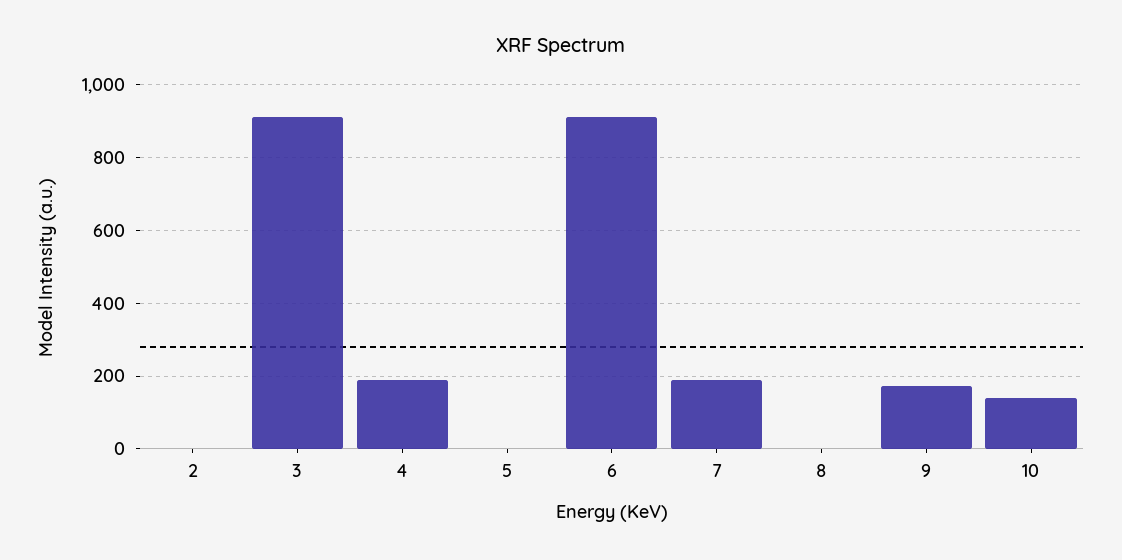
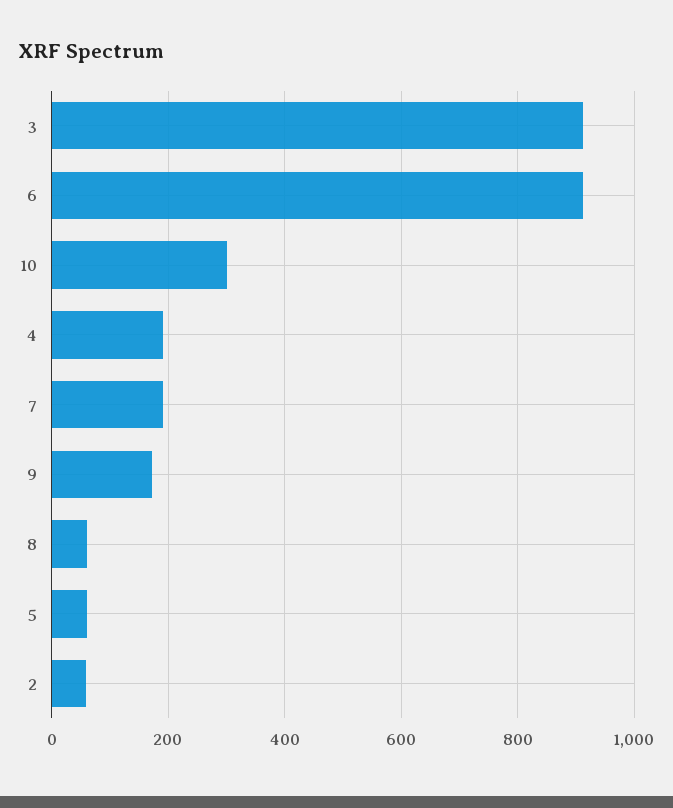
2: 0 -> 60
5: 0 -> 60
8: 0 -> 60
10: 140 -> 300

